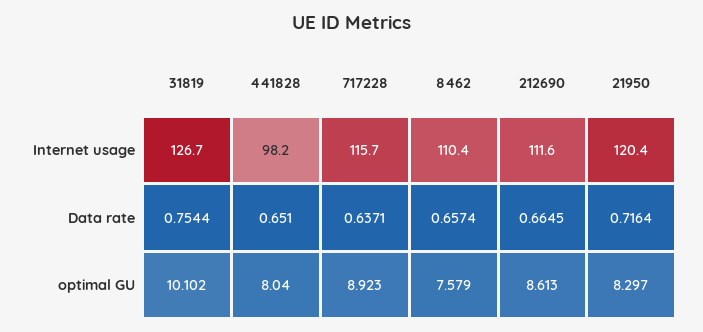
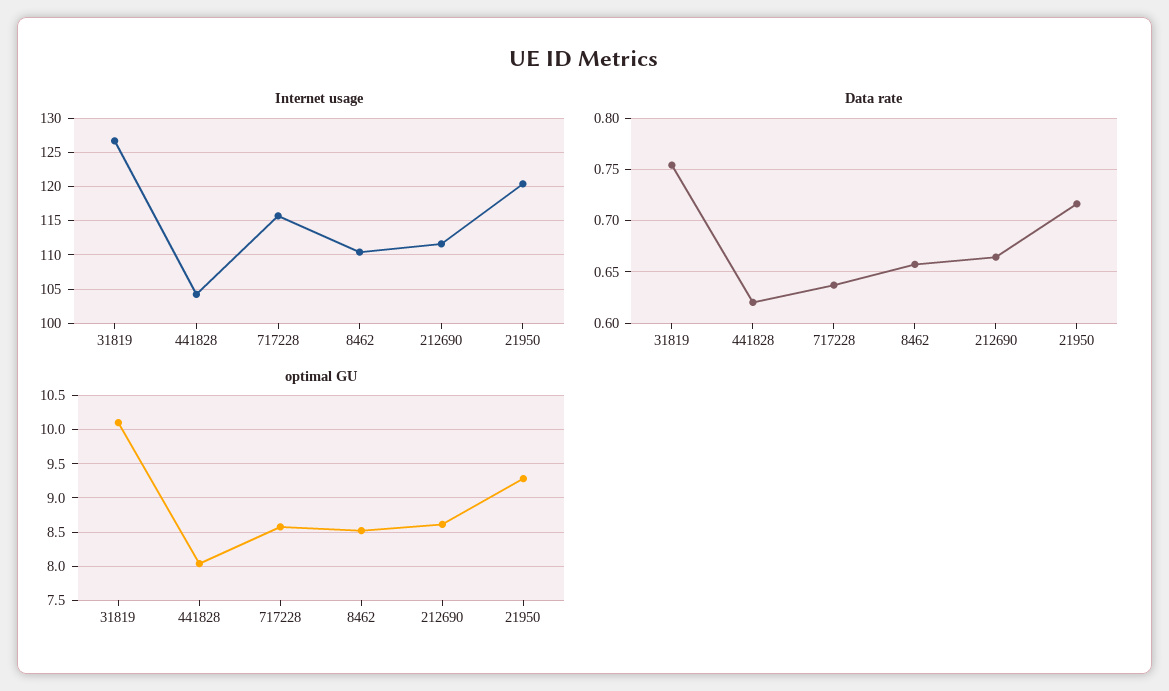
Internet usage, 441828: 98.2 -> 104
Data rate, 441828: 0.651 -> 0.62
optimal GU, 717228: 8.923 -> 8.6
optimal GU, 8462: 7.579 -> 8.5
optimal GU, 21950: 8.297 -> 9.3

